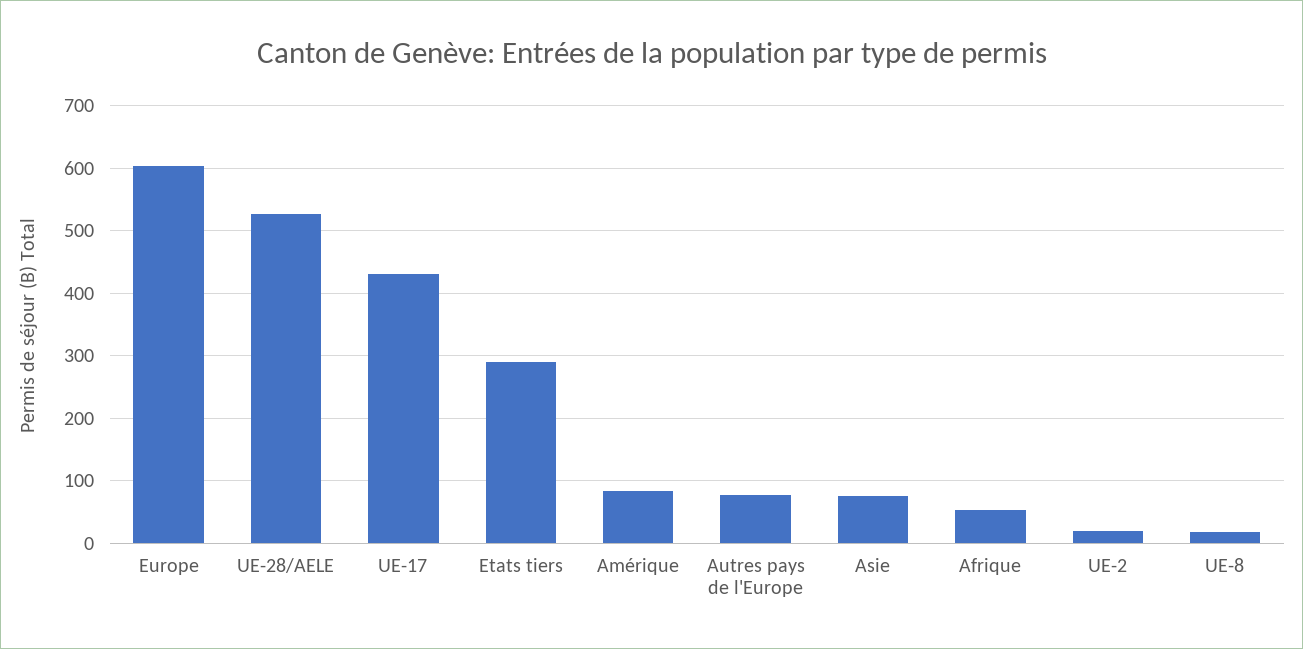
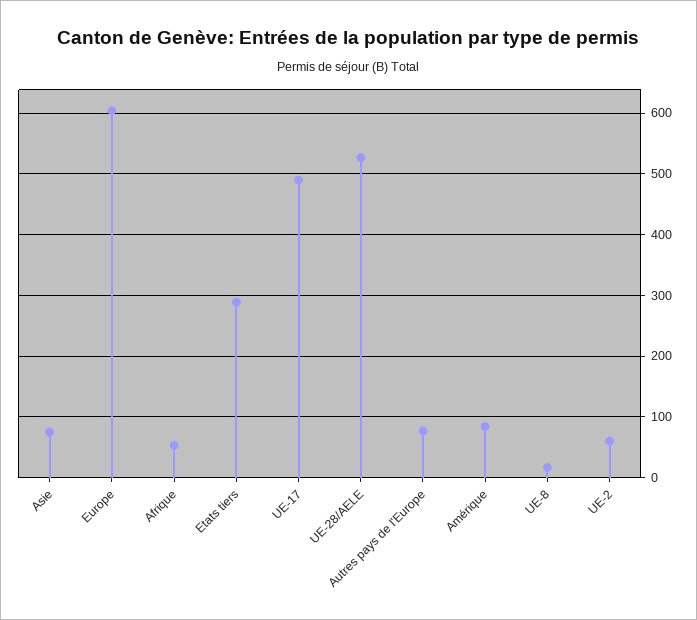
UE-17: 430 -> 490
UE-2: 20 -> 60

